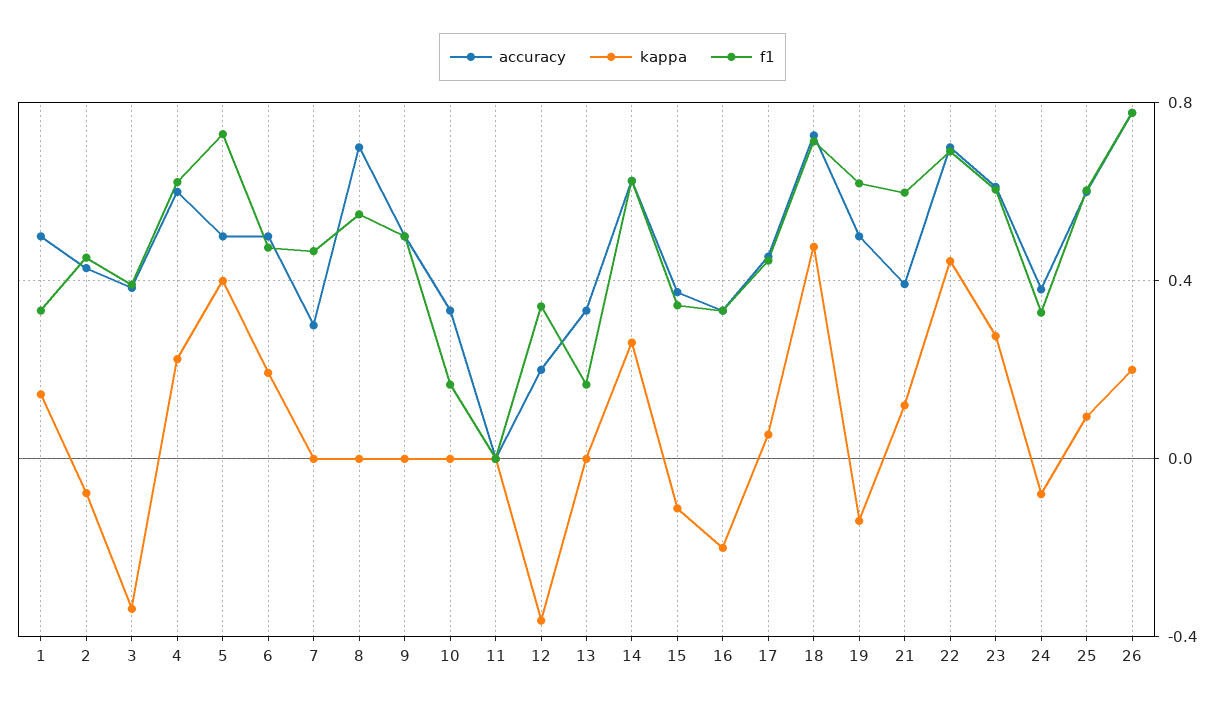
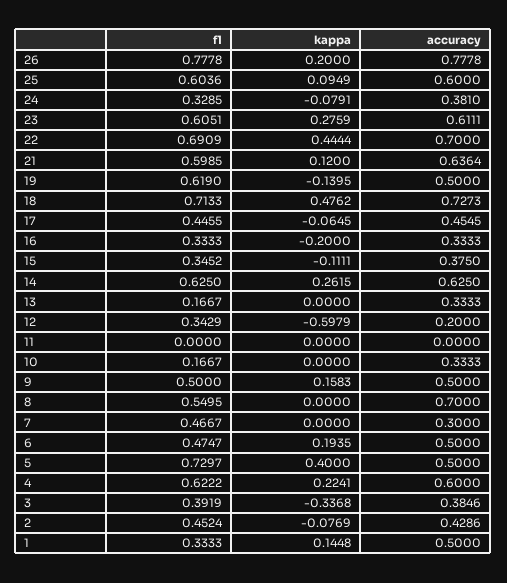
kappa, 9: 0 -> 0.1583
kappa, 12: -0.35 -> -0.5979
kappa, 17: 0.05 -> -0.0645
accuracy, 21: 0.4 -> 0.6364

